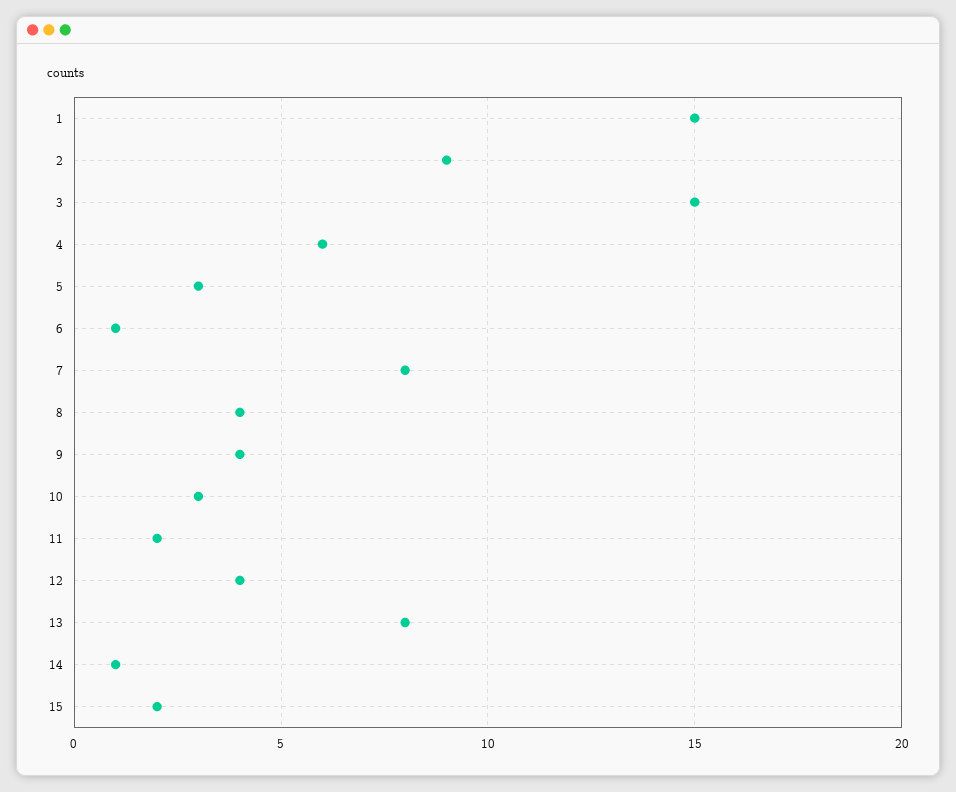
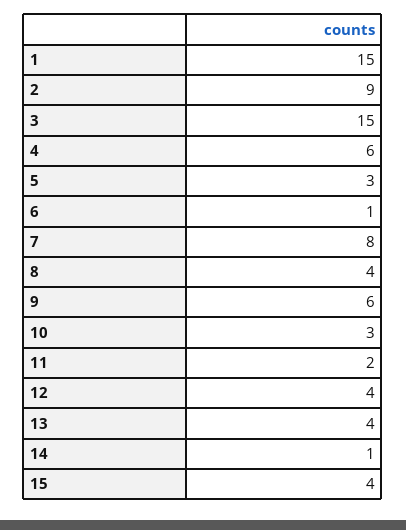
9: 4 -> 6
13: 8 -> 4
15: 2 -> 4

